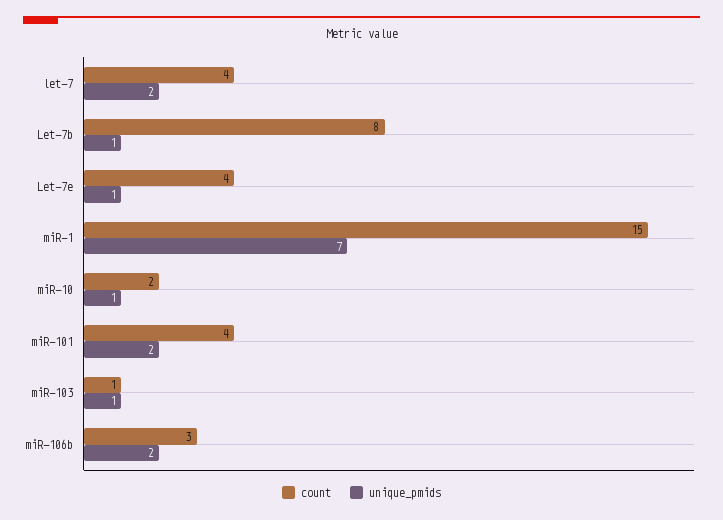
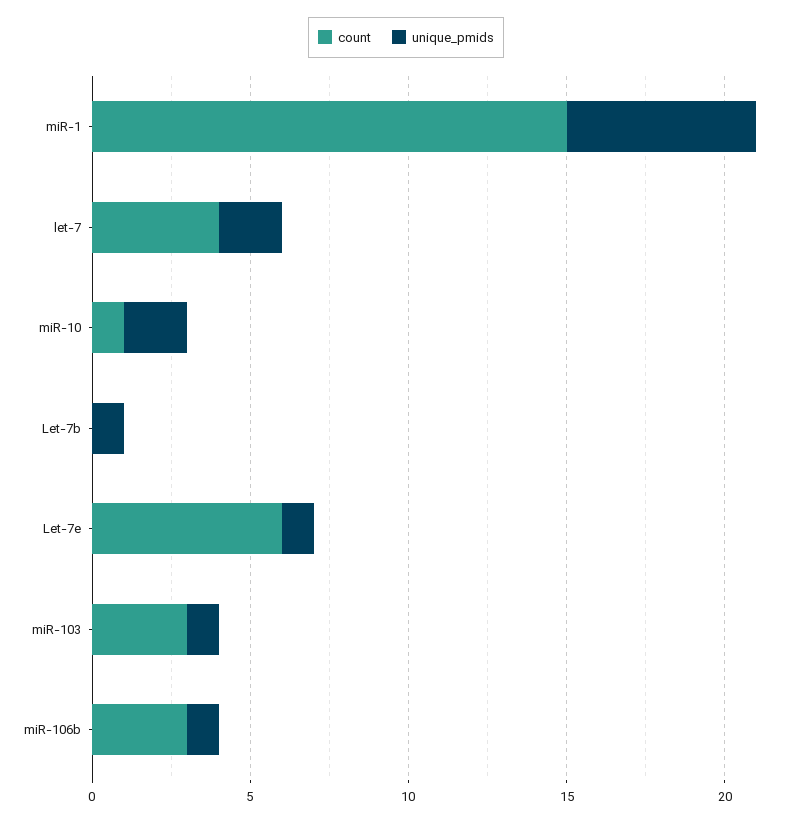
count, Let-7b: 8 -> 0
count, Let-7e: 4 -> 6
unique_pmids, miR-1: 7 -> 6
count, miR-10: 2 -> 1
unique_pmids, miR-10: 1 -> 2
count, miR-101: 4 -> none
unique_pmids, miR-101: 2 -> none
count, miR-103: 1 -> 3
unique_pmids, miR-106b: 2 -> 1

